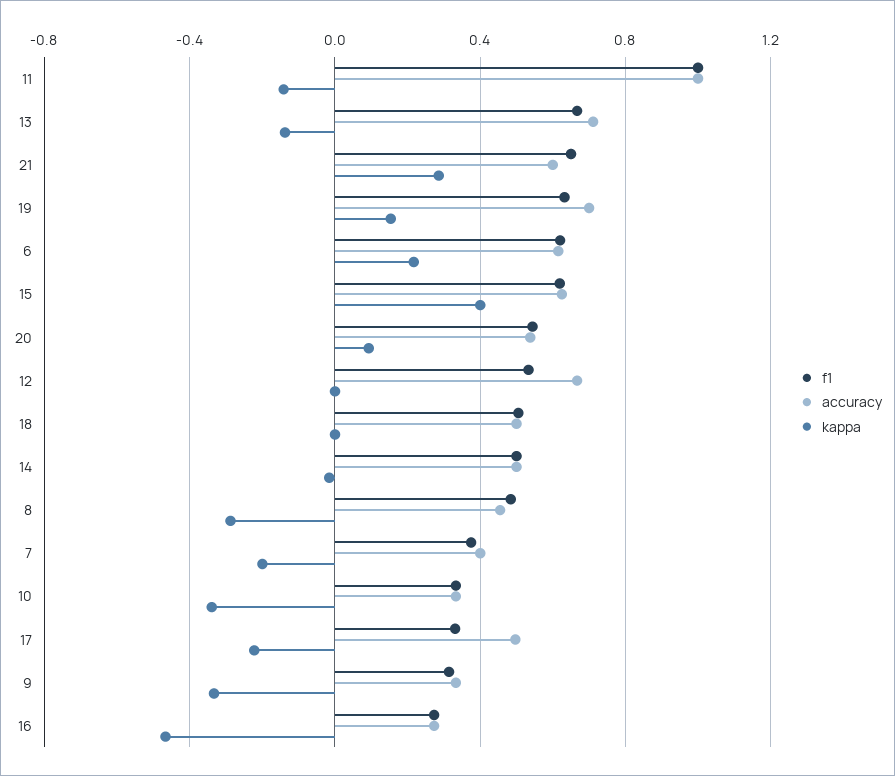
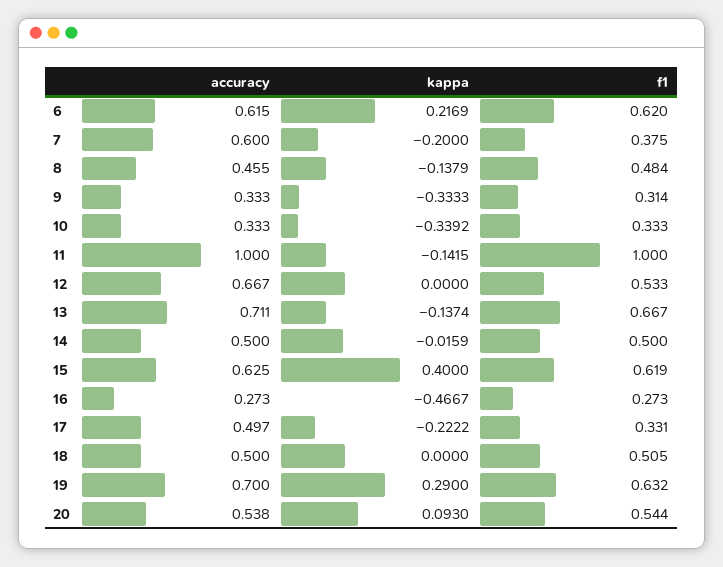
f1, 21: 0.65 -> none
accuracy, 21: 0.6 -> none
kappa, 21: 0.3 -> none
kappa, 19: 0.15 -> 0.29
kappa, 8: -0.3 -> -0.1379
accuracy, 7: 0.4 -> 0.6

